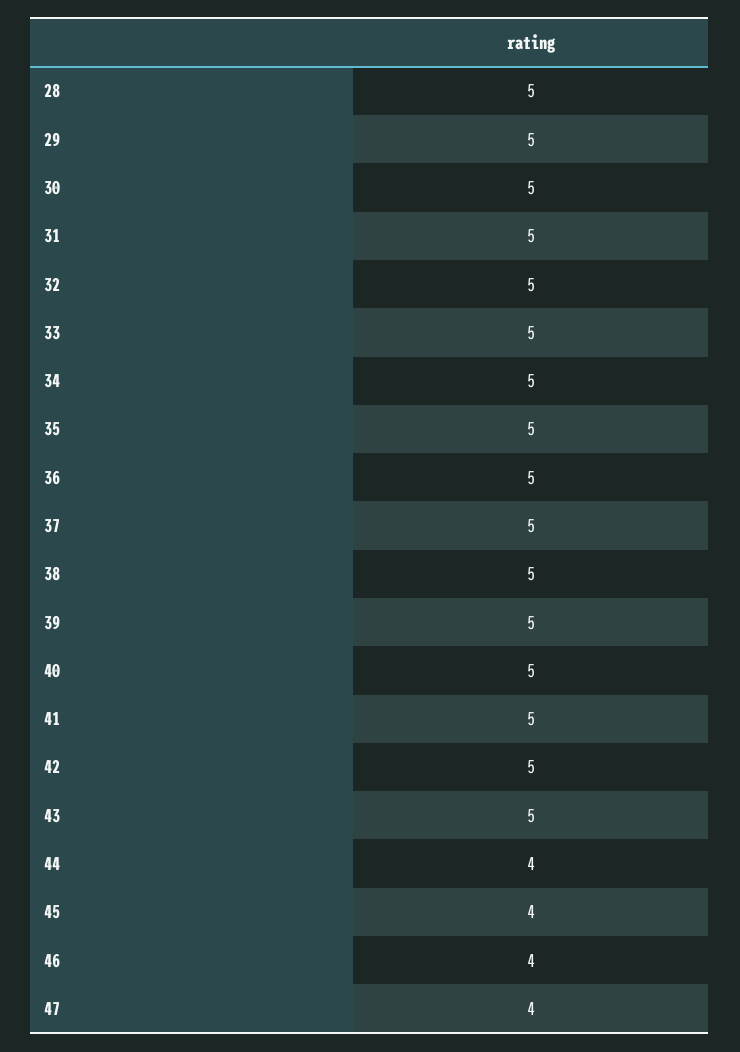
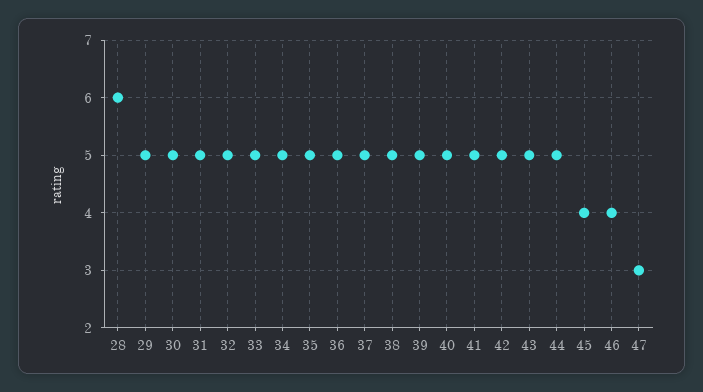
28: 5 -> 6
44: 4 -> 5
47: 4 -> 3

